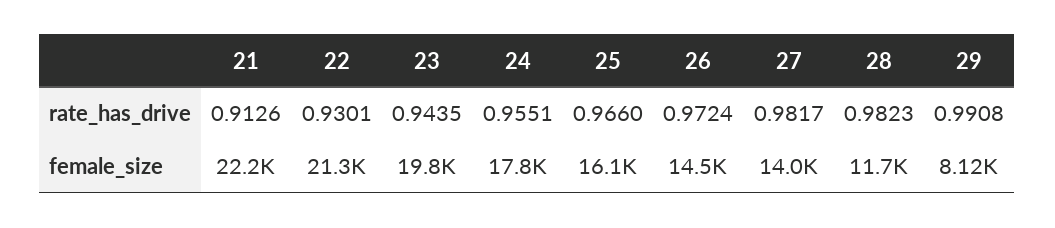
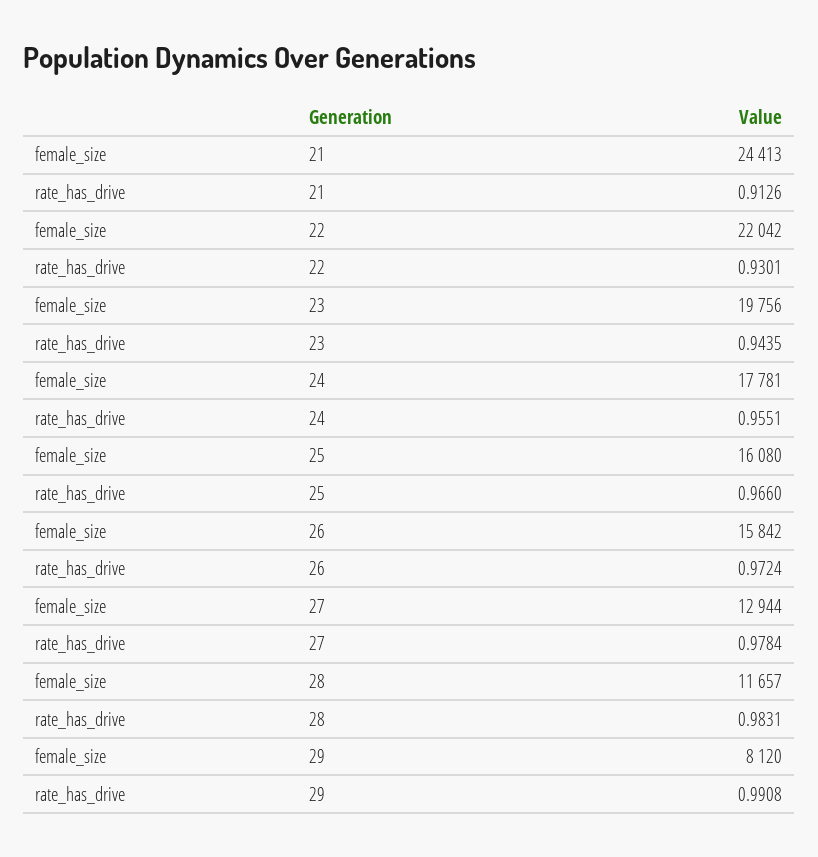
27, rate_has_drive: 0.9817 -> 0.9784
28, rate_has_drive: 0.9823 -> 0.9831
21, female_size: 22200 -> 24413
22, female_size: 21300 -> 22042
26, female_size: 14500 -> 15842
27, female_size: 14000 -> 12944

